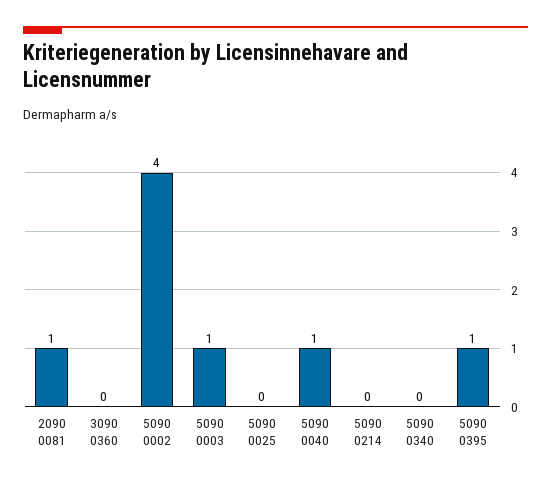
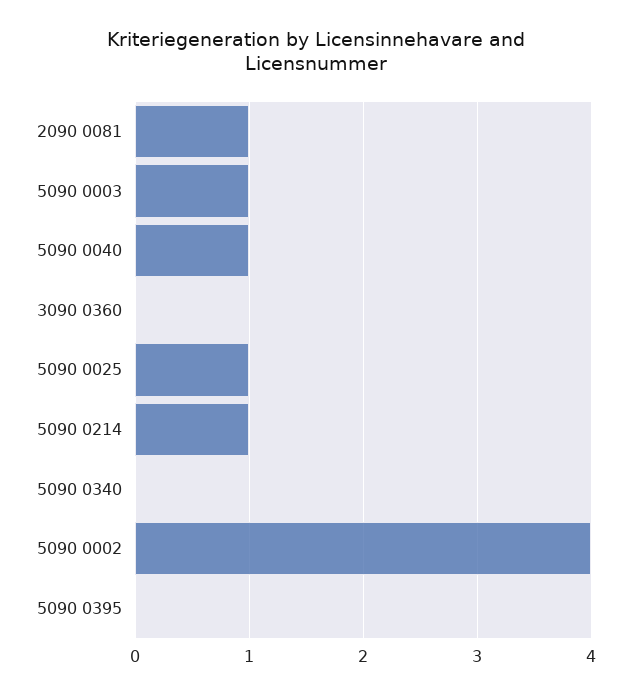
5090 0025: 0 -> 1
5090 0214: 0 -> 1
5090 0395: 1 -> 0

